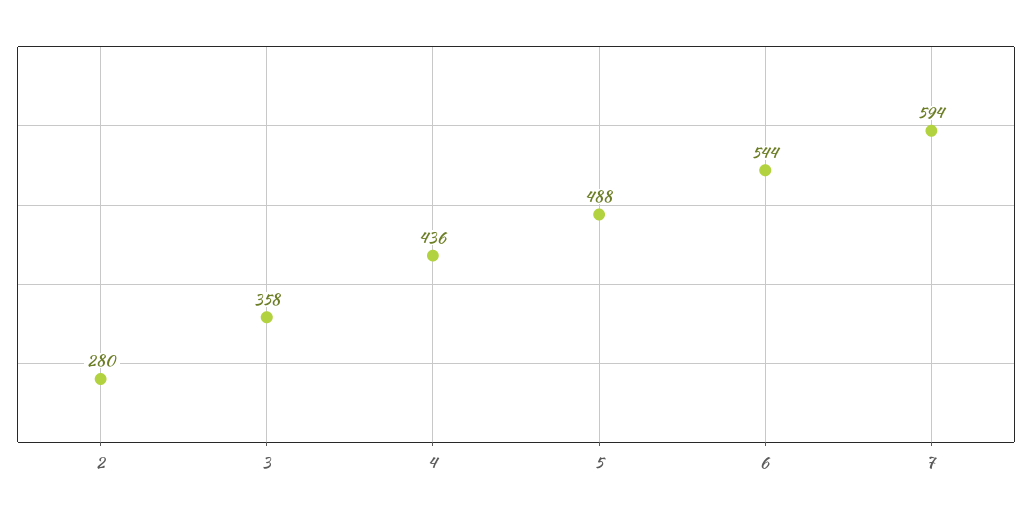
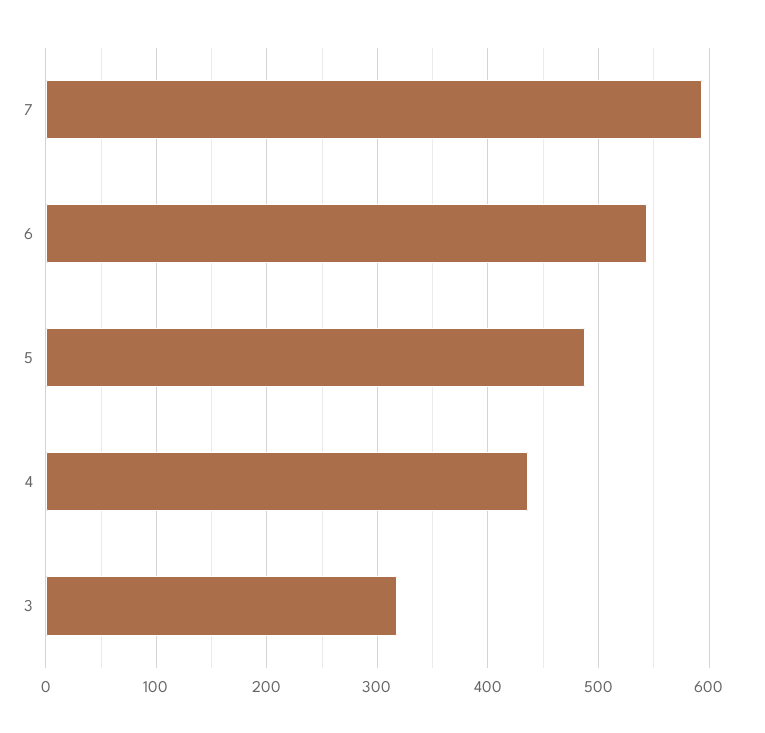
2: 280 -> none
3: 358 -> 320

